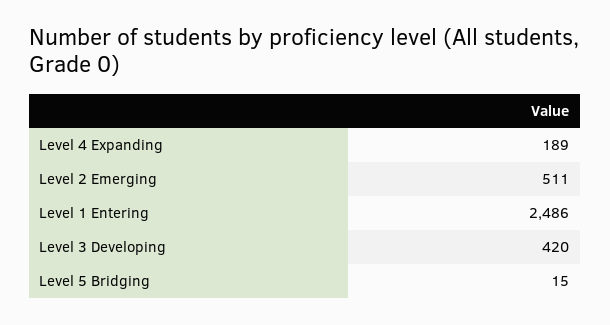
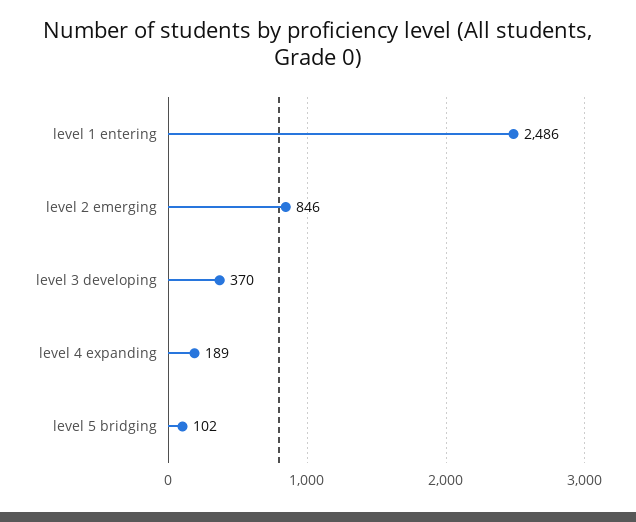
Level 2 Emerging: 511 -> 846
Level 3 Developing: 420 -> 370
Level 5 Bridging: 15 -> 102

